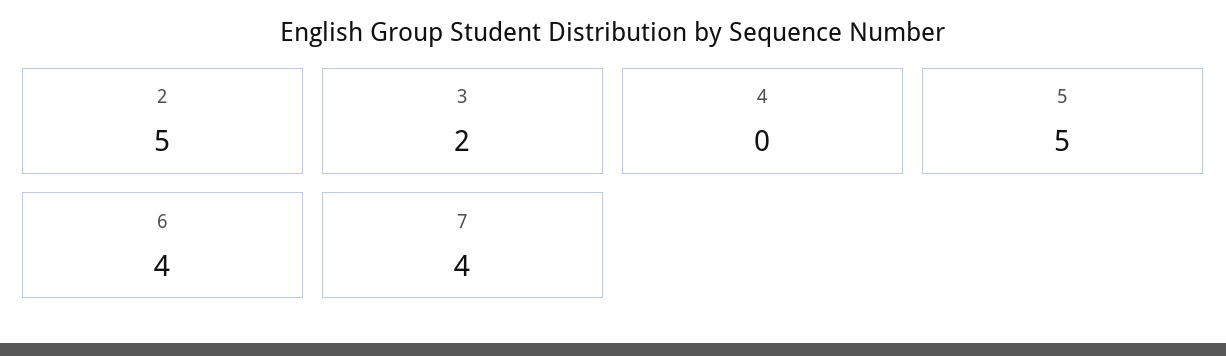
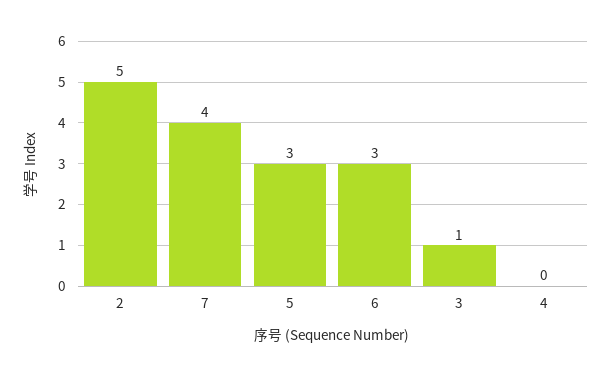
3: 2 -> 1
5: 5 -> 3
6: 4 -> 3

